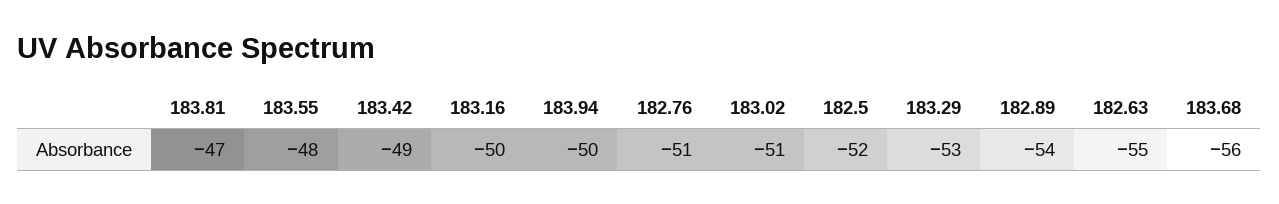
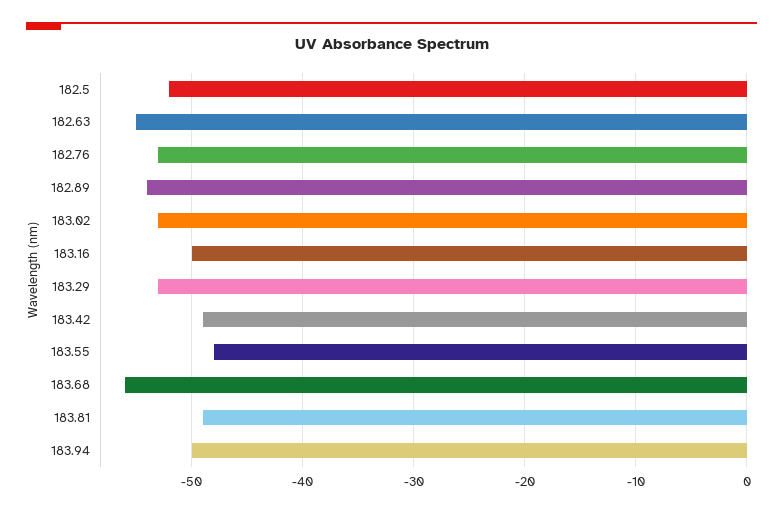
183.81: -47 -> -49
182.76: -51 -> -53
183.02: -51 -> -53

